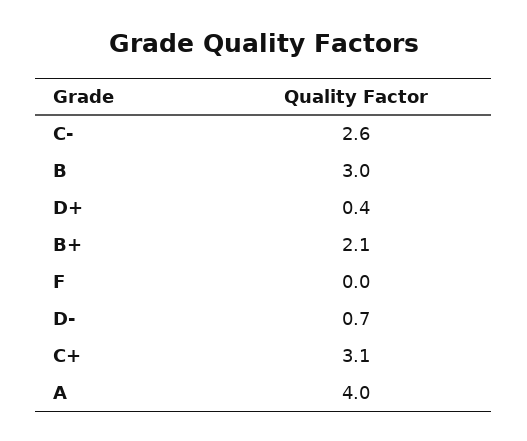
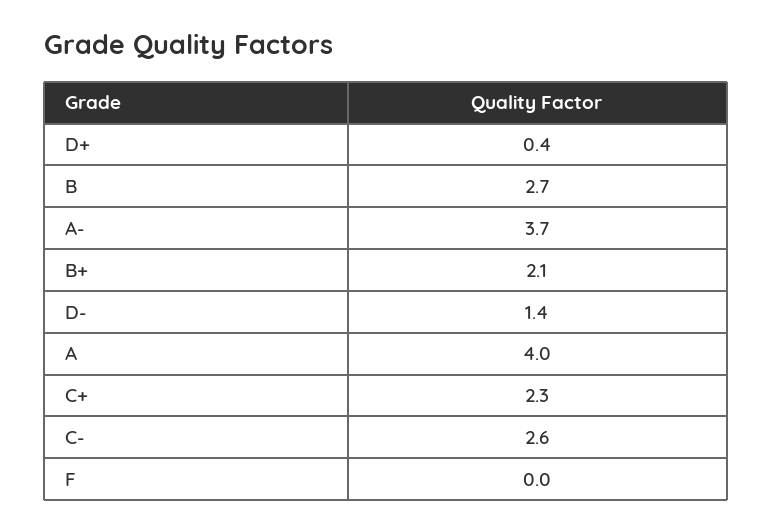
B: 3 -> 2.7
D-: 0.7 -> 1.4
C+: 3.1 -> 2.3
A-: none -> 3.7

